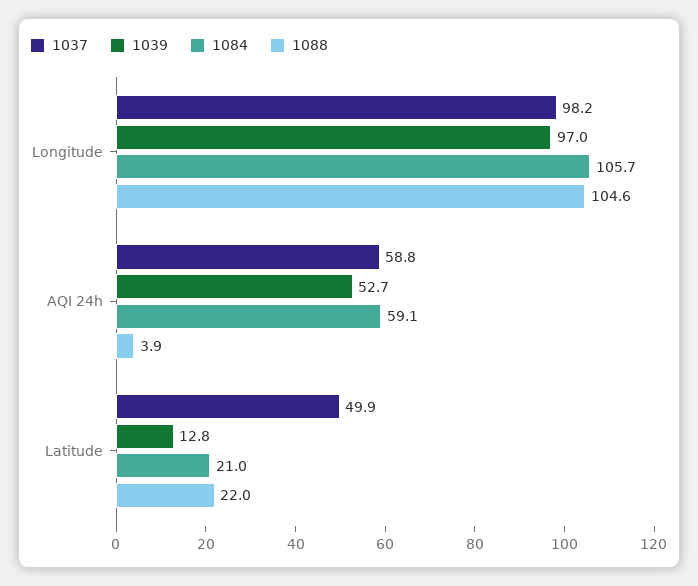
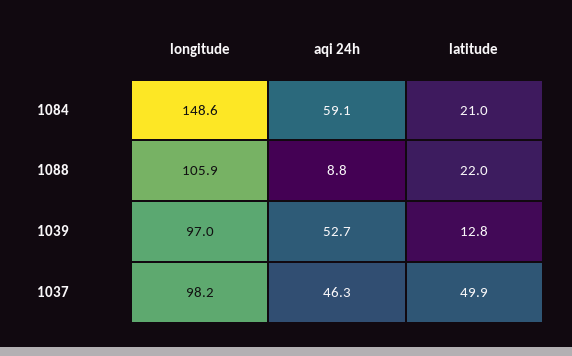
1084, Longitude: 105.7 -> 148.6
1088, Longitude: 104.6 -> 105.9
1037, AQI 24h: 58.8 -> 46.3
1088, AQI 24h: 3.9 -> 8.8

